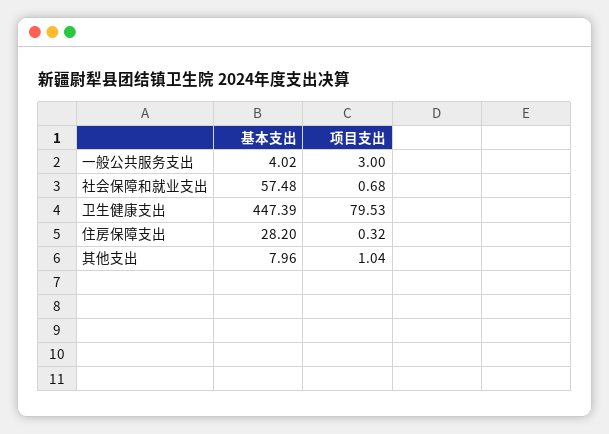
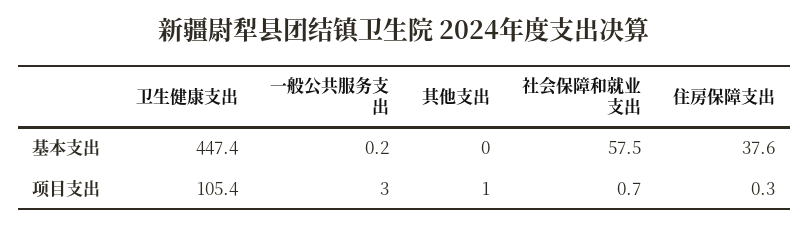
基本支出, 一般公共服务支出: 4.02 -> 0.2
项目支出, 卫生健康支出: 79.53 -> 105.4
基本支出, 住房保障支出: 28.2 -> 37.6
基本支出, 其他支出: 7.96 -> 0

